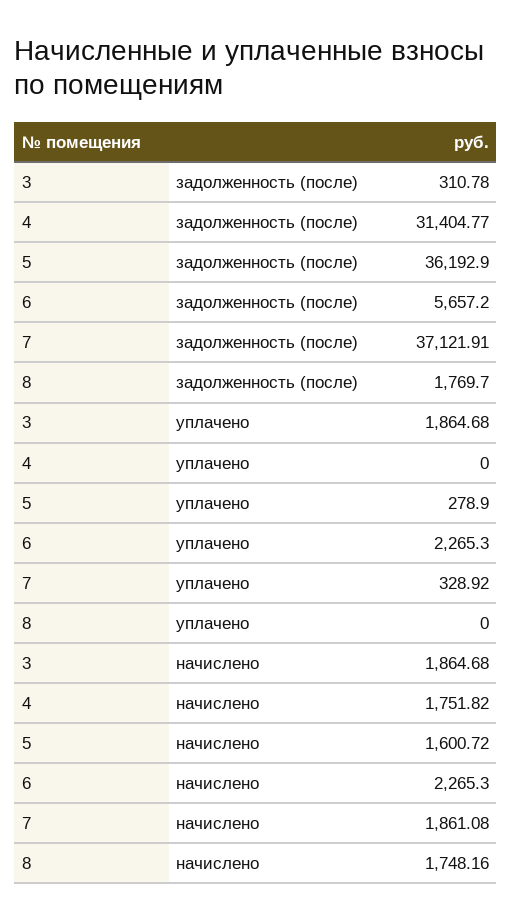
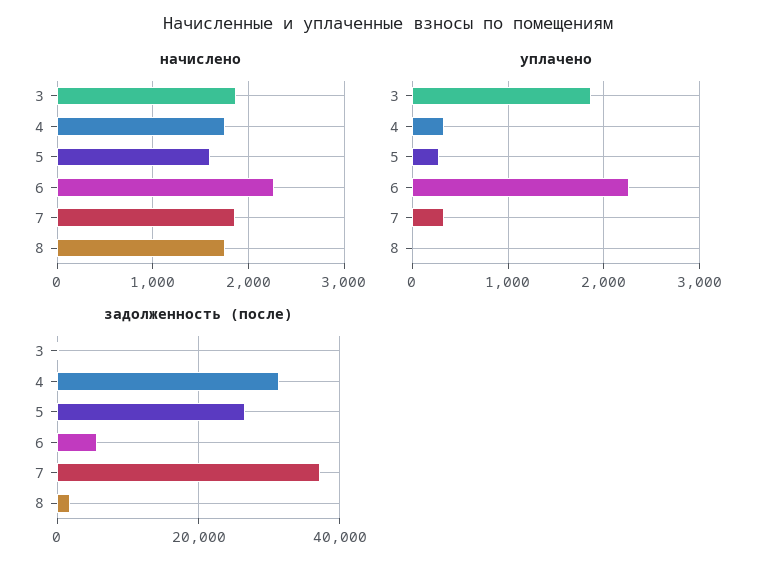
задолженность (после), 5: 36192.9 -> 26000
уплачено, 4: 0 -> 300

